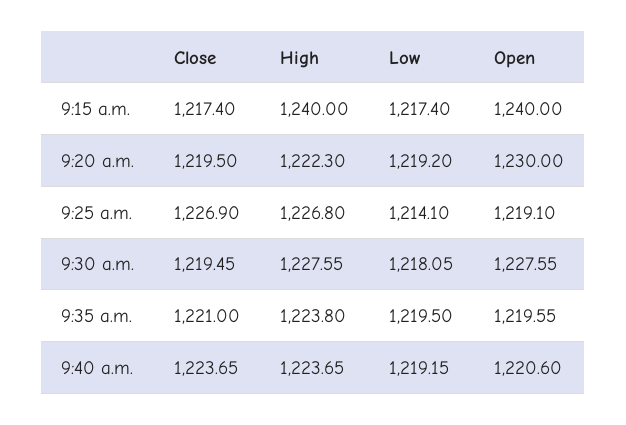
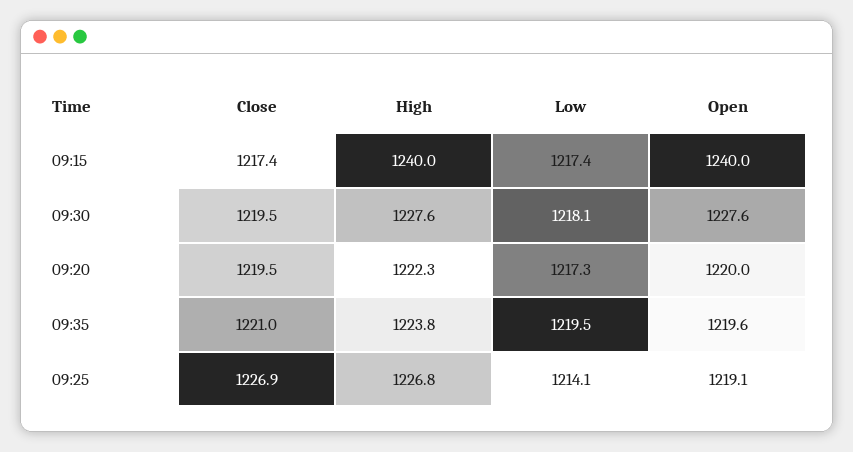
Low, 9:20 a.m.: 1219.2 -> 1217.3
Open, 9:20 a.m.: 1230 -> 1220
Close, 9:40 a.m.: 1223.65 -> none
High, 9:40 a.m.: 1223.65 -> none
Low, 9:40 a.m.: 1219.15 -> none
Open, 9:40 a.m.: 1220.6 -> none

